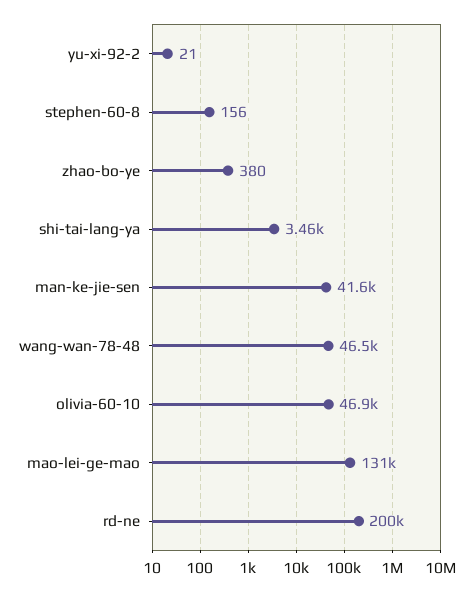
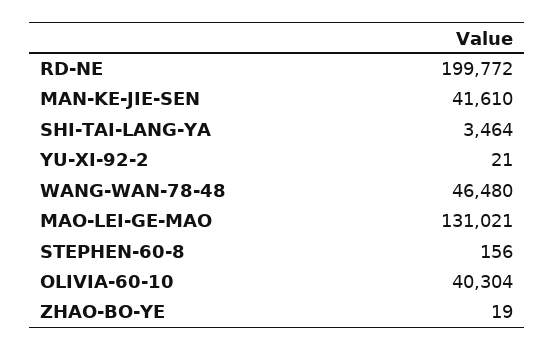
zhao-bo-ye: 380 -> 19
olivia-60-10: 46900 -> 40304

